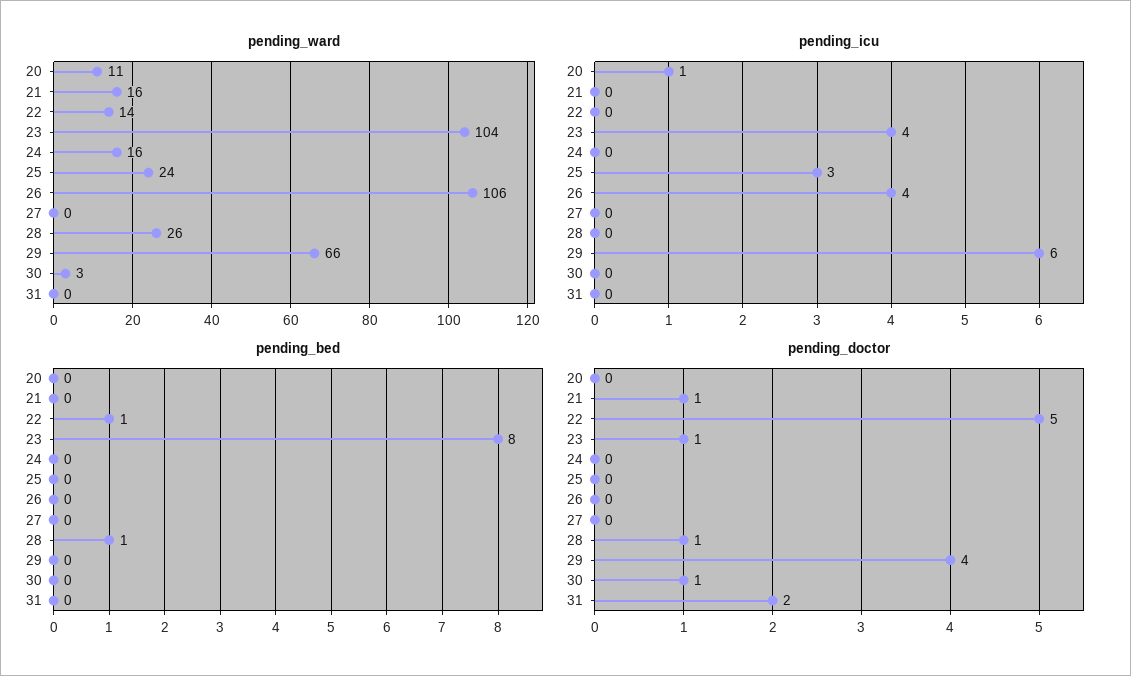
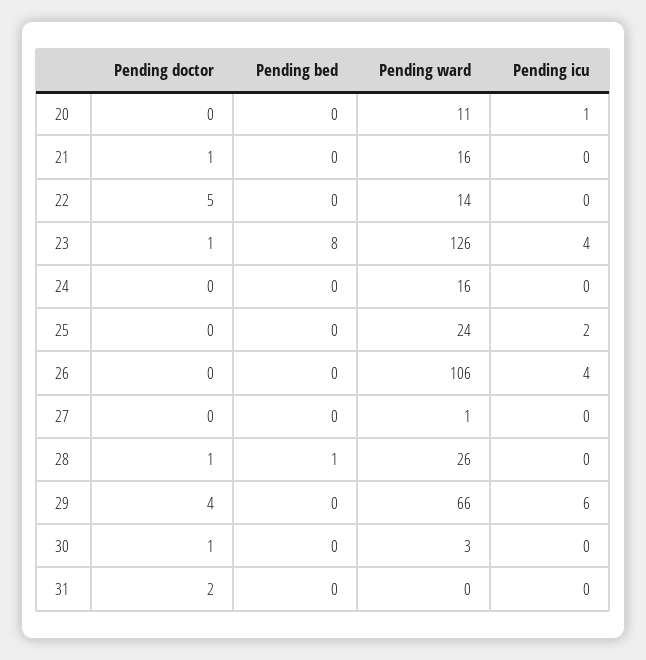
pending_ward, 23: 104 -> 126
pending_ward, 27: 0 -> 1
pending_icu, 25: 3 -> 2
pending_bed, 22: 1 -> 0

